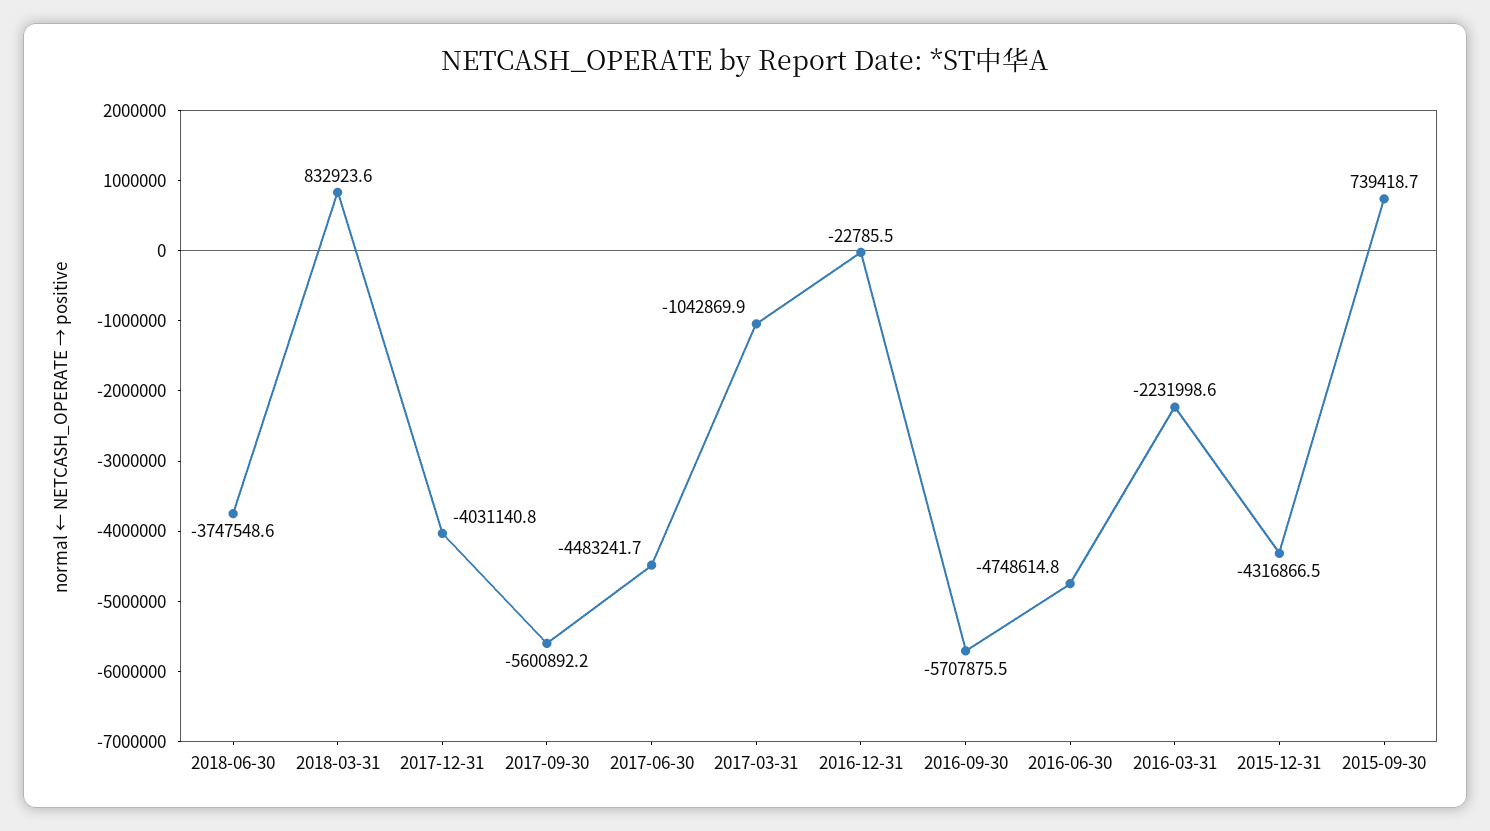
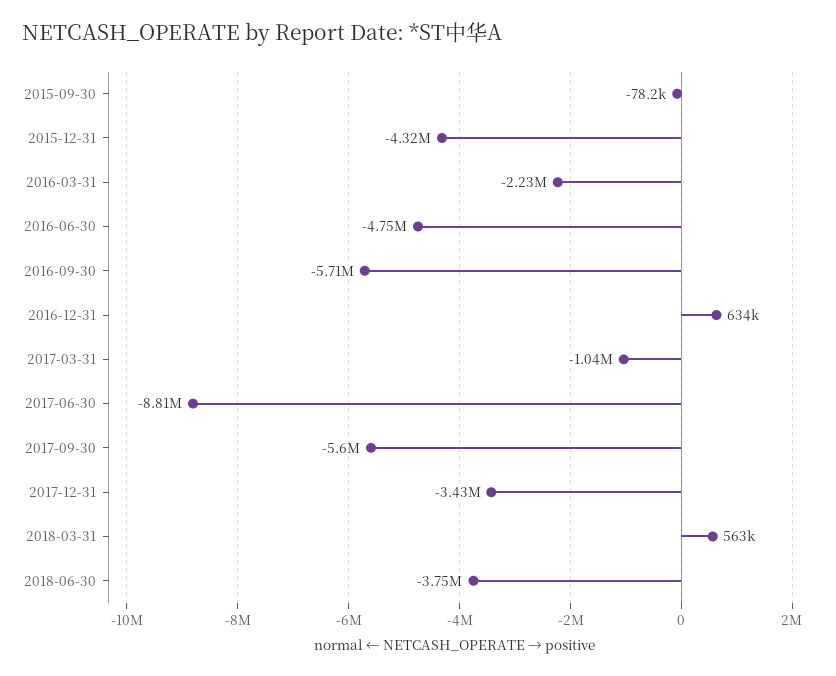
2018-03-31: 832923.6 -> 563000
2017-12-31: -4031140.8 -> -3430000
2017-06-30: -4483241.7 -> -8810000
2016-12-31: -22785.5 -> 634000
2015-09-30: 739418.7 -> -78200

